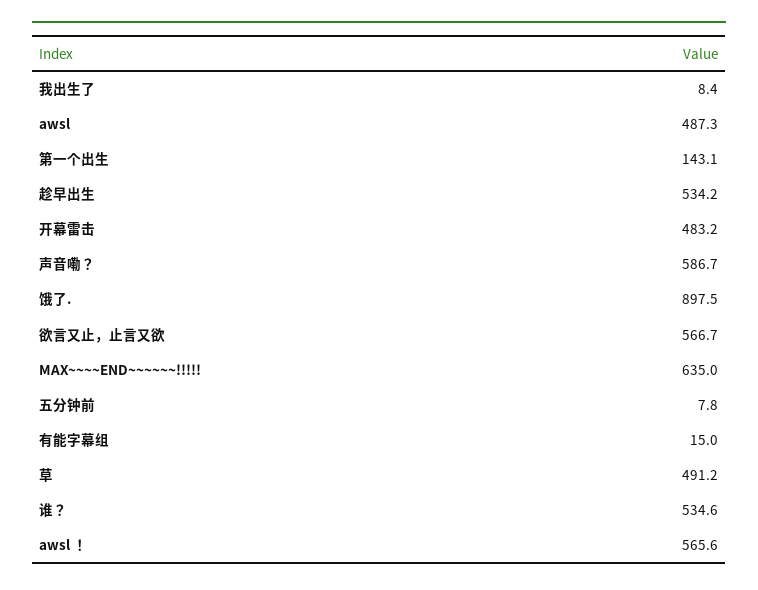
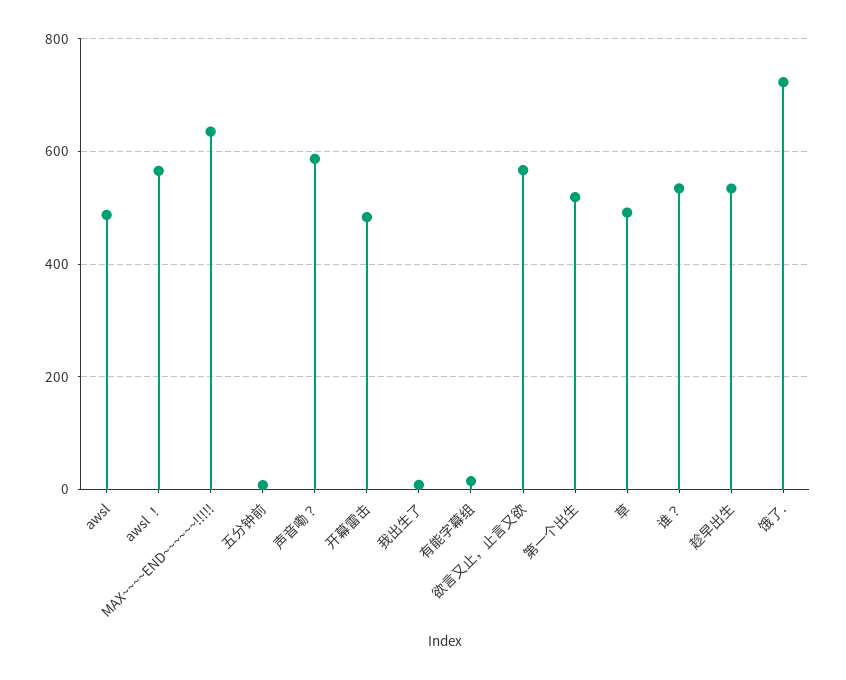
第一个出生: 143.1 -> 520
饿了.: 897.5 -> 720

